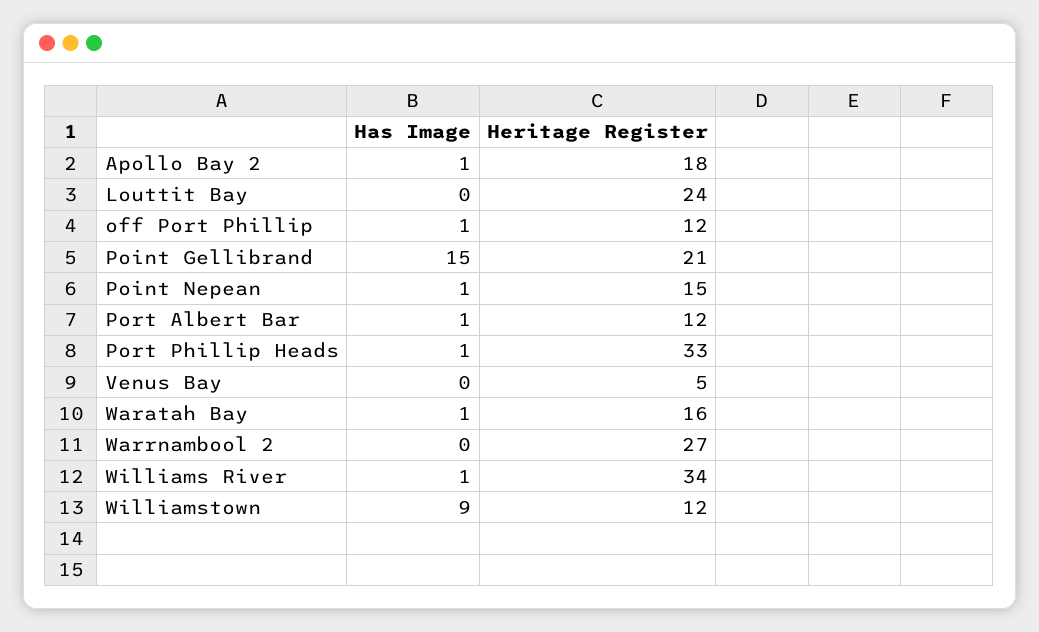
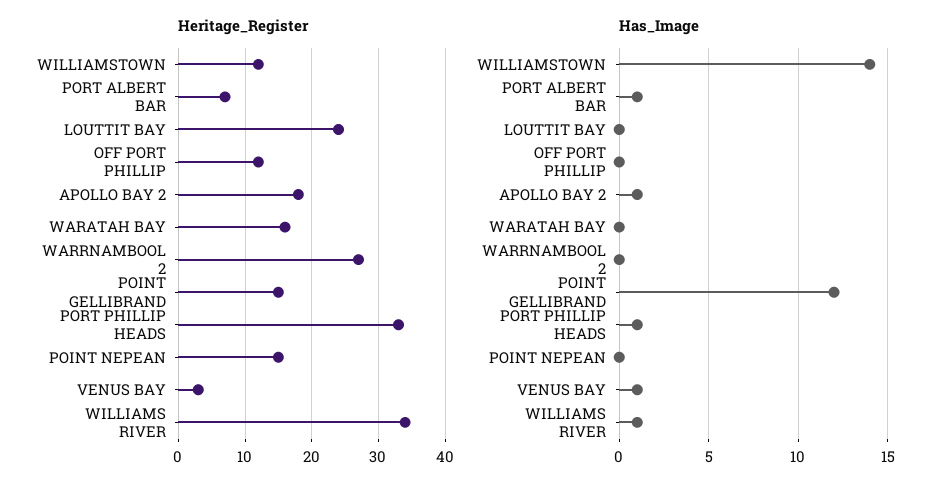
Has Image, off Port Phillip: 1 -> 0
Has Image, Point Gellibrand: 15 -> 12
Heritage Register, Point Gellibrand: 21 -> 15
Has Image, Point Nepean: 1 -> 0
Heritage Register, Port Albert Bar: 12 -> 7
Has Image, Venus Bay: 0 -> 1
Heritage Register, Venus Bay: 5 -> 3
Has Image, Waratah Bay: 1 -> 0
Has Image, Williamstown: 9 -> 14

